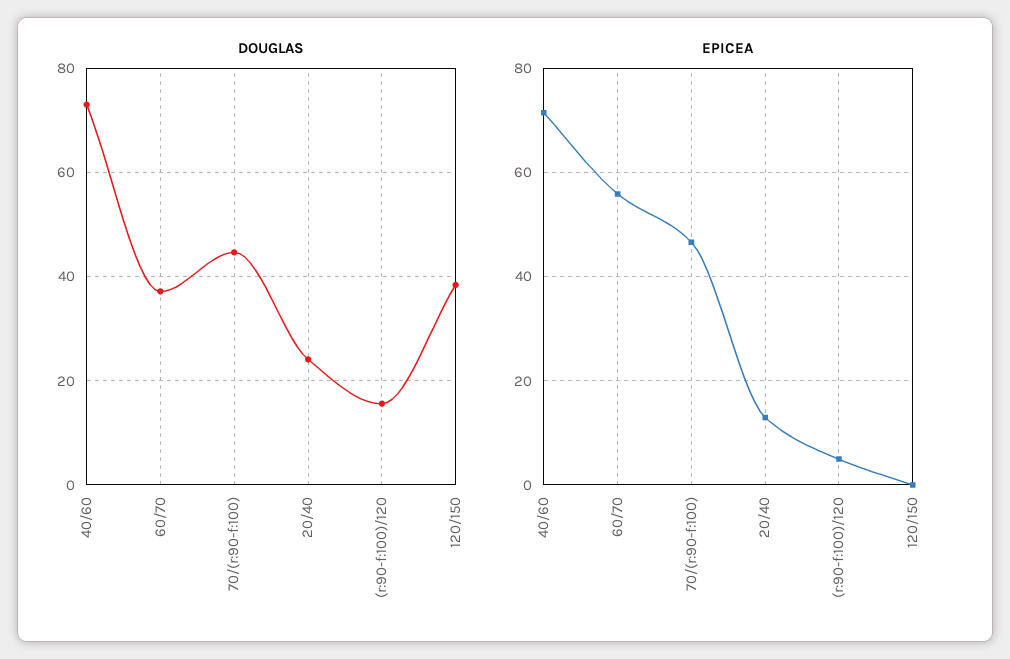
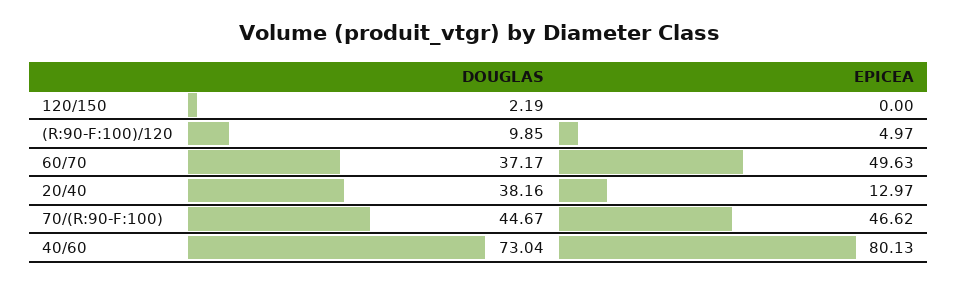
DOUGLAS, 20/40: 24 -> 38.16
DOUGLAS, (r:90-f:100)/120: 16 -> 9.85
DOUGLAS, 120/150: 38 -> 2.19
EPICEA, 40/60: 72 -> 80.13
EPICEA, 60/70: 56 -> 49.63

